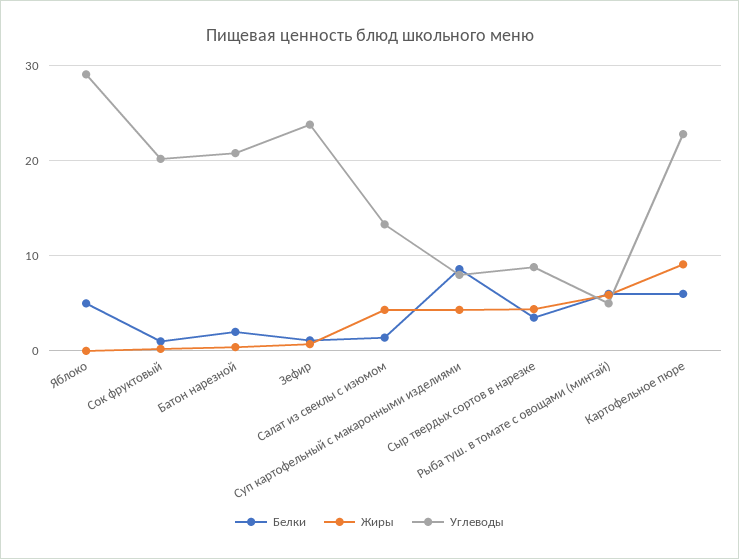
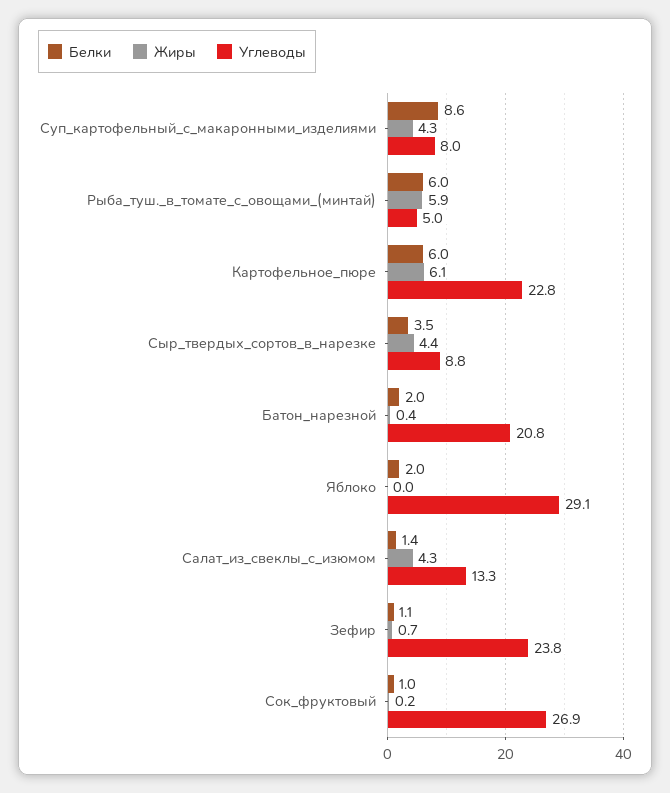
Белки, Яблоко: 5 -> 2
Углеводы, Сок фруктовый: 20 -> 26.9
Жиры, Картофельное пюре: 9 -> 6.1

